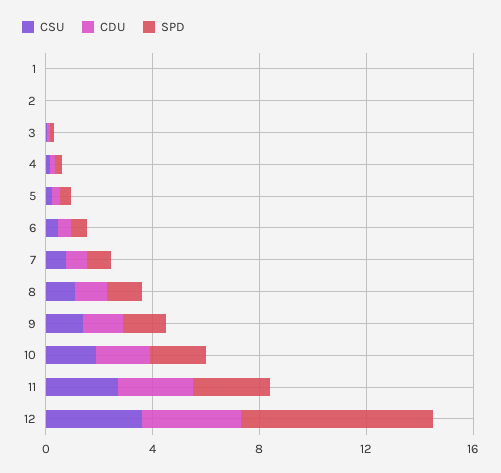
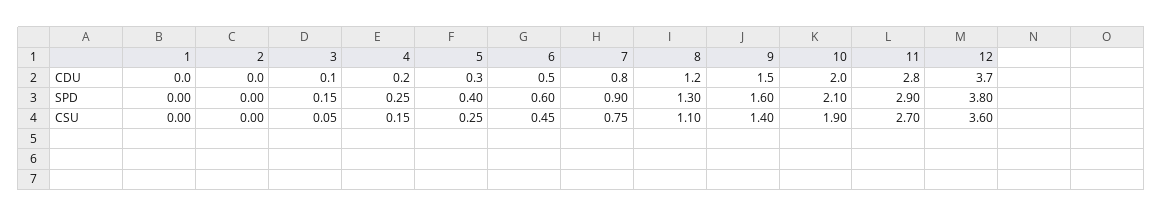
SPD, 12: 7 -> 3.8

